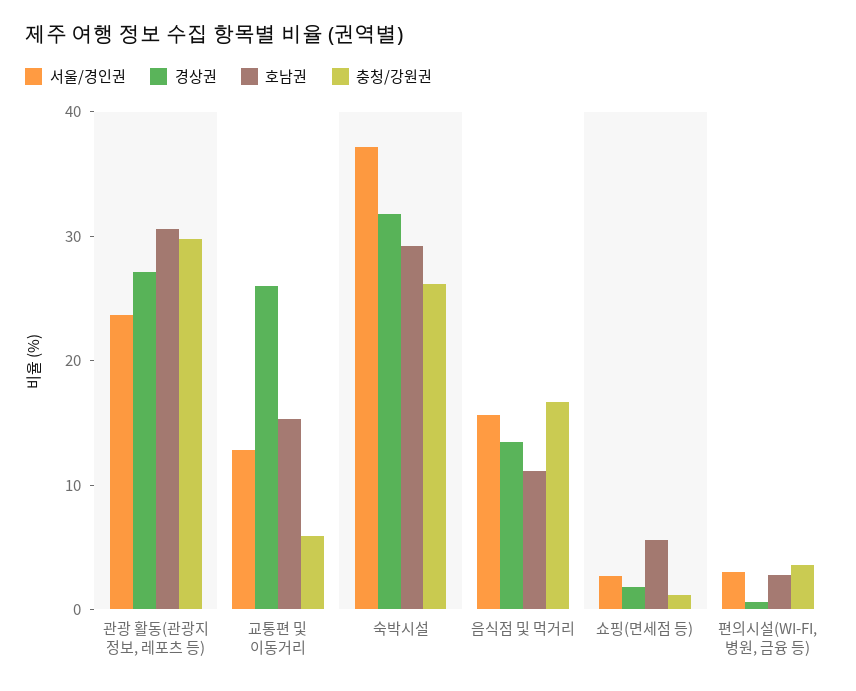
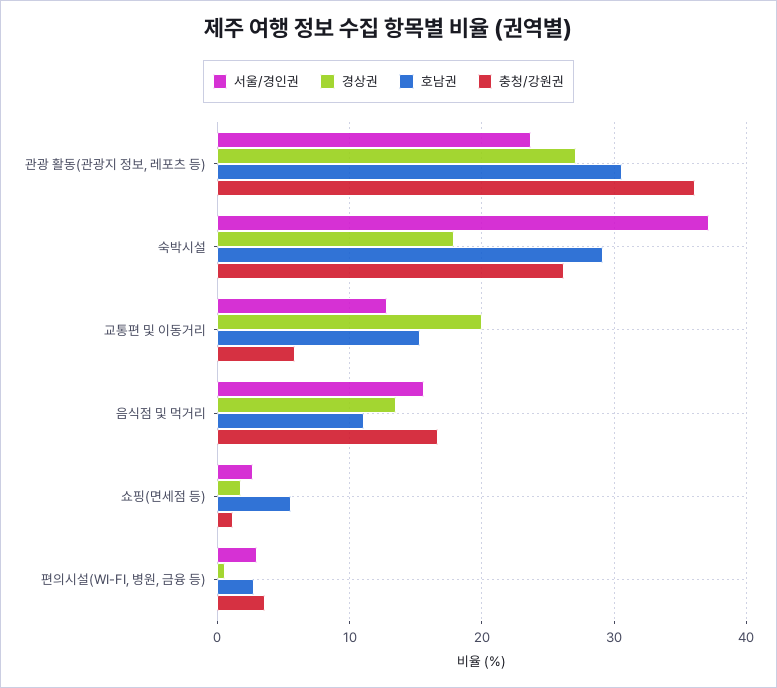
충청/강원권, 관광 활동(관광지 정보, 레포츠 등): 30 -> 36
경상권, 교통편 및 이동거리: 26 -> 20
경상권, 숙박시설: 32 -> 18

